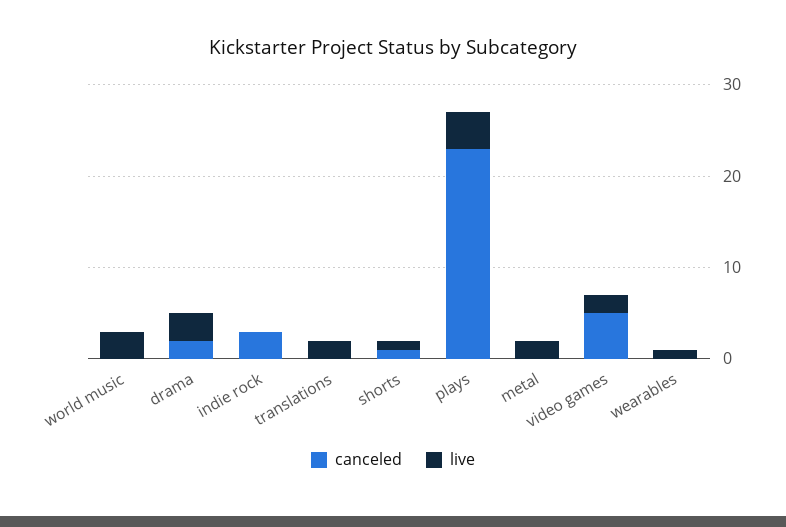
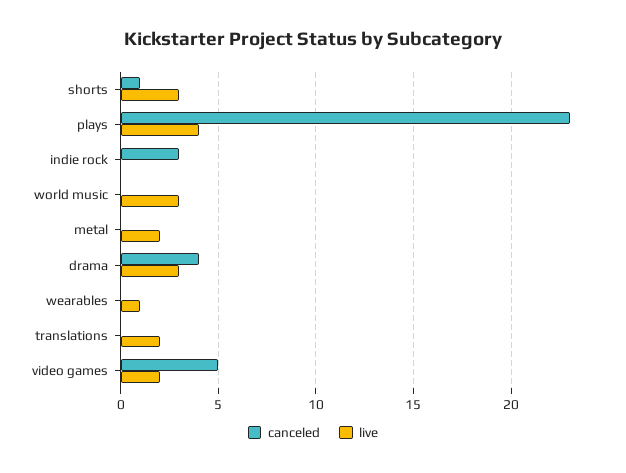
canceled, drama: 2 -> 4
live, shorts: 1 -> 3

